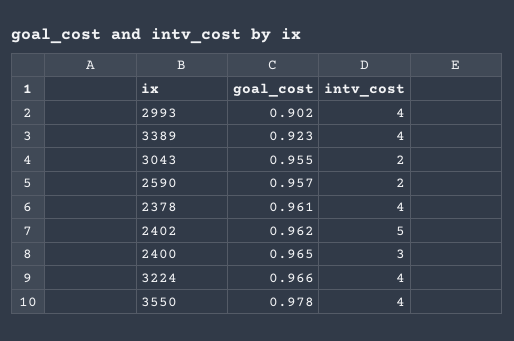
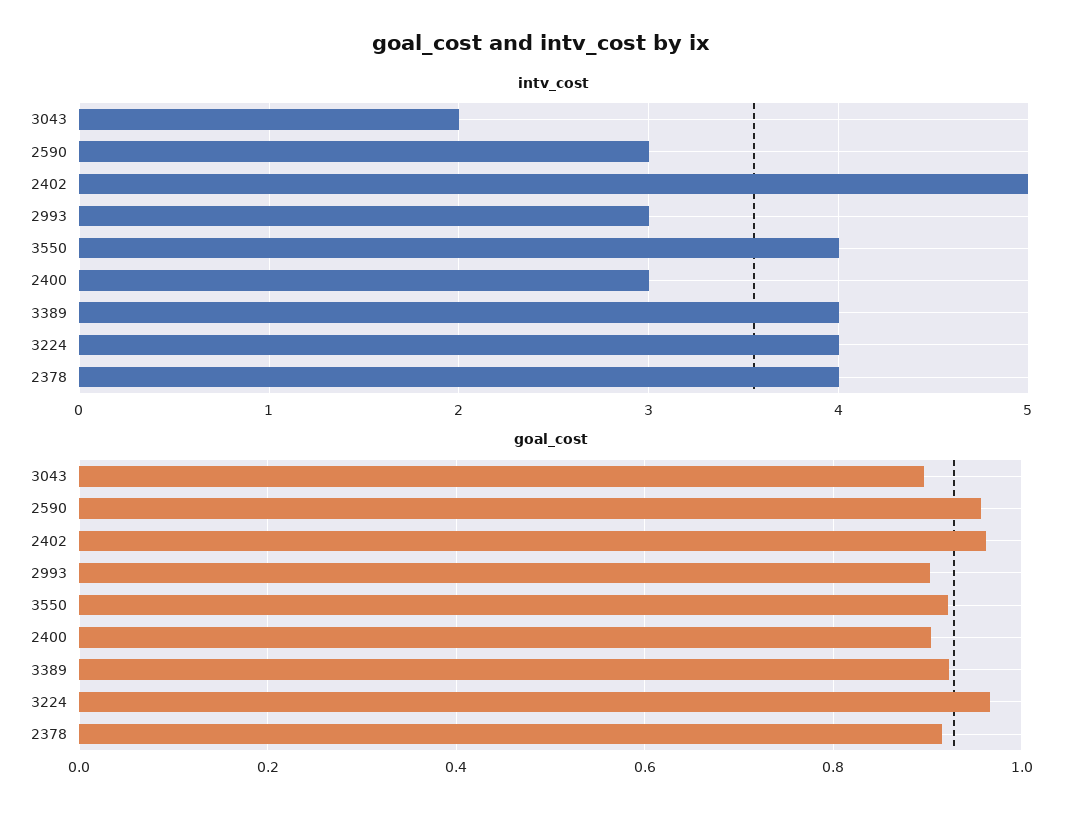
intv_cost, 2993: 4 -> 3
goal_cost, 3043: 0.955 -> 0.9
intv_cost, 2590: 2 -> 3
goal_cost, 2378: 0.961 -> 0.92
goal_cost, 2400: 0.965 -> 0.9
goal_cost, 3550: 0.978 -> 0.92

